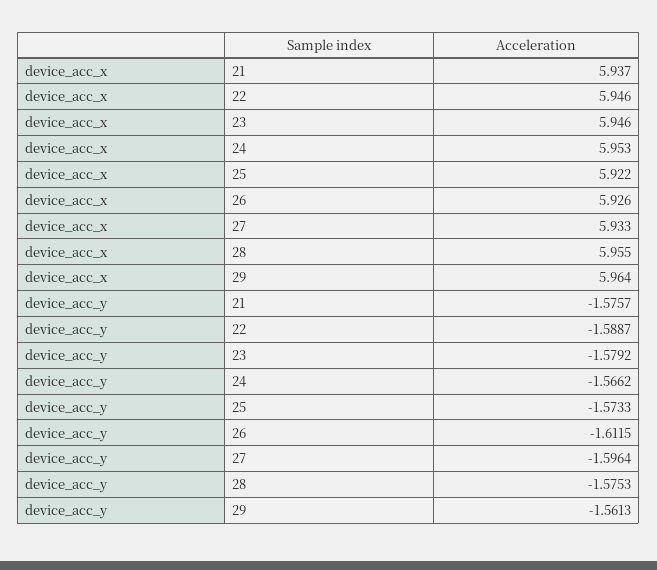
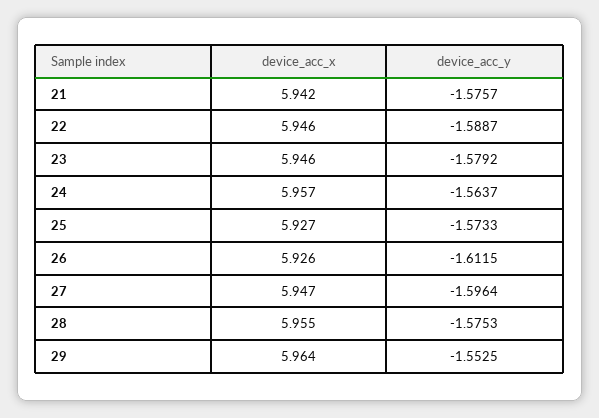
device_acc_x, 21: 5.937 -> 5.942
device_acc_x, 24: 5.953 -> 5.957
device_acc_x, 25: 5.922 -> 5.927
device_acc_x, 27: 5.933 -> 5.947
device_acc_y, 24: -1.5662 -> -1.5637
device_acc_y, 29: -1.5613 -> -1.5525

